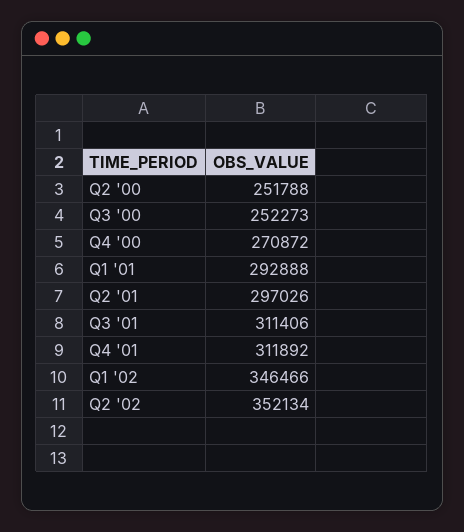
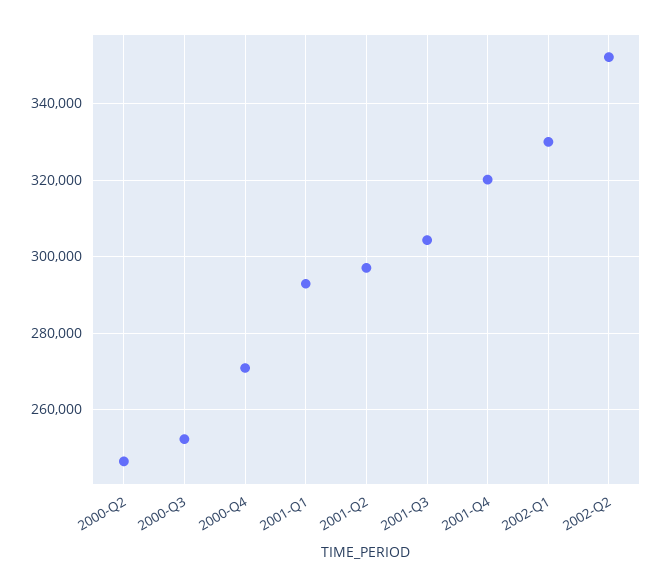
Q2 '00: 251788 -> 246000
Q3 '01: 311406 -> 304000
Q4 '01: 311892 -> 320000
Q1 '02: 346466 -> 330000

